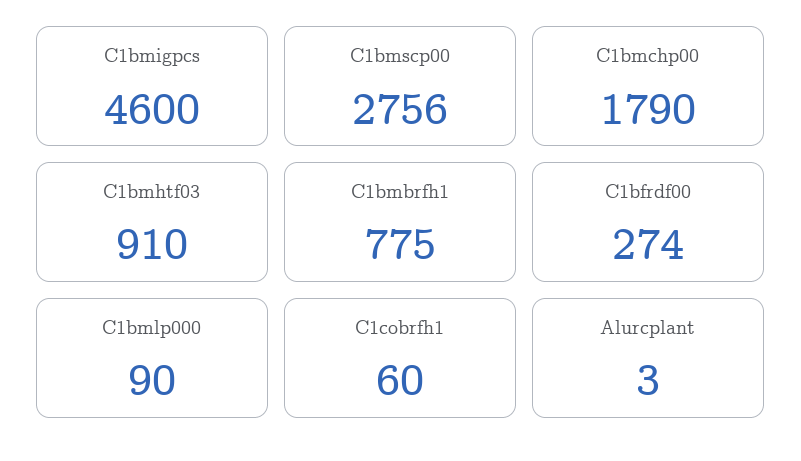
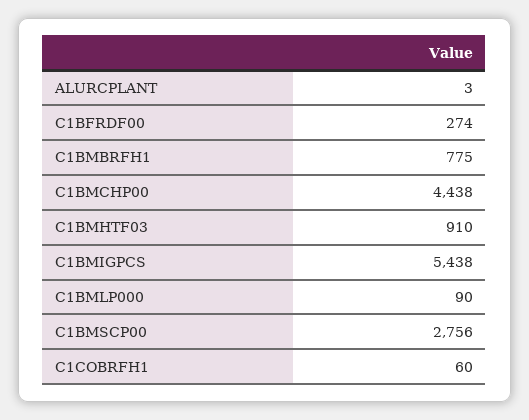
C1bmigpcs: 4600 -> 5438
C1bmchp00: 1790 -> 4438

